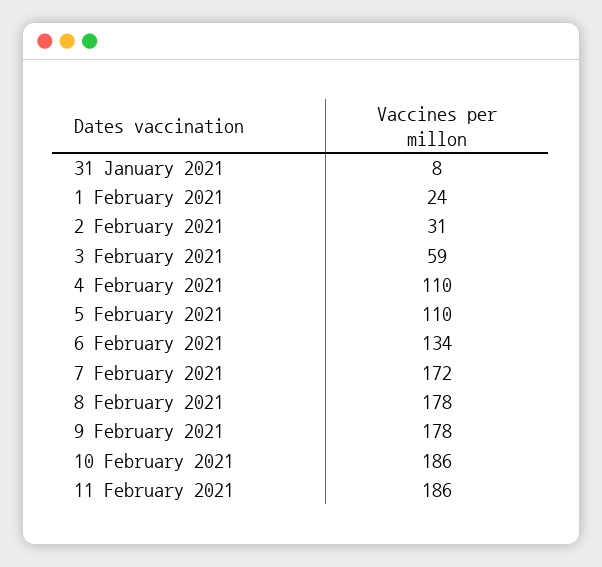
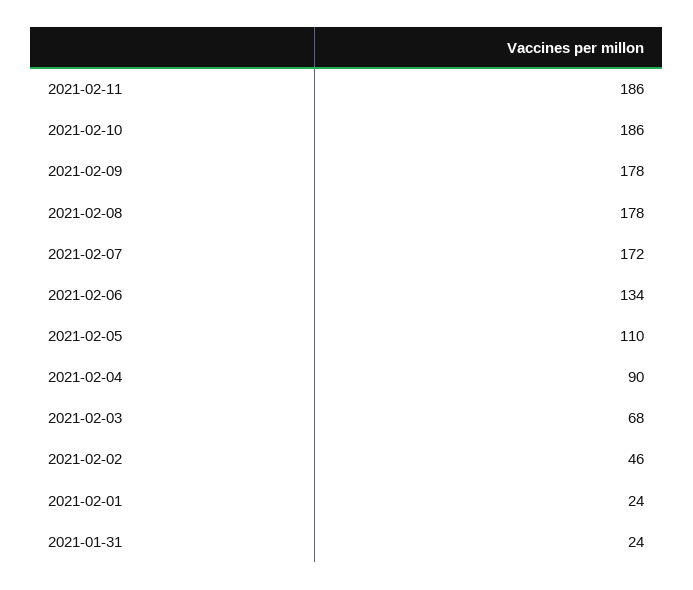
31 January 2021: 8 -> 24
2 February 2021: 31 -> 46
3 February 2021: 59 -> 68
4 February 2021: 110 -> 90

